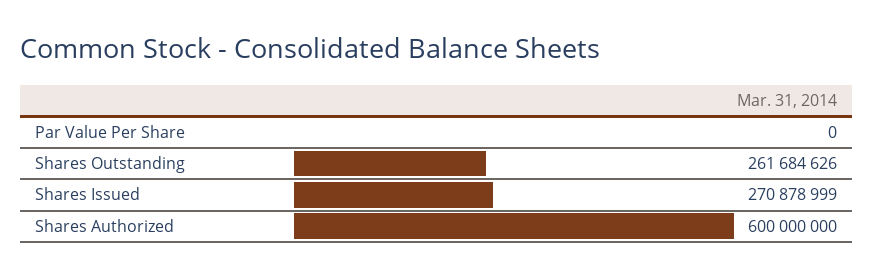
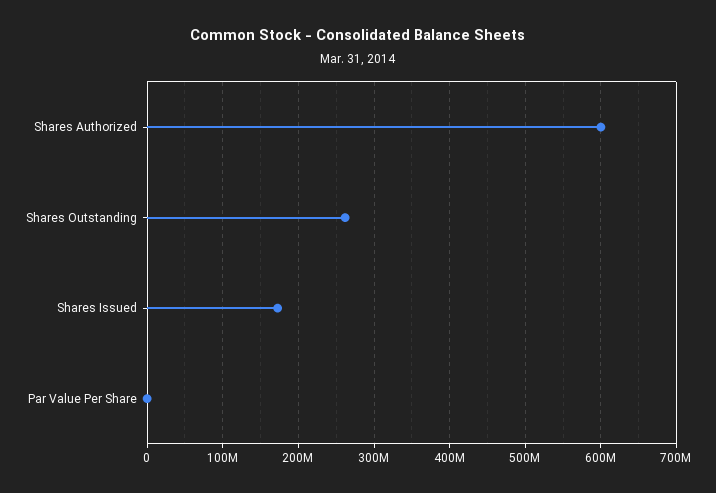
Shares Issued: 270878999 -> 170000000

